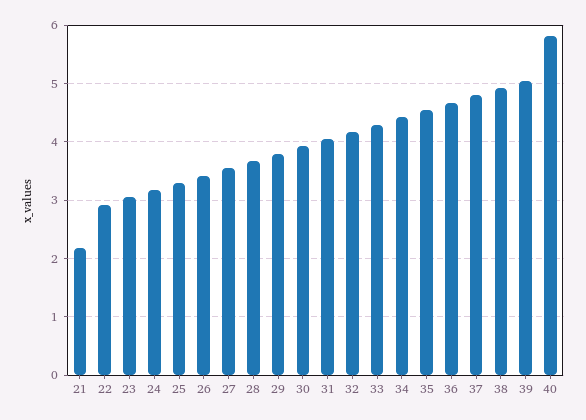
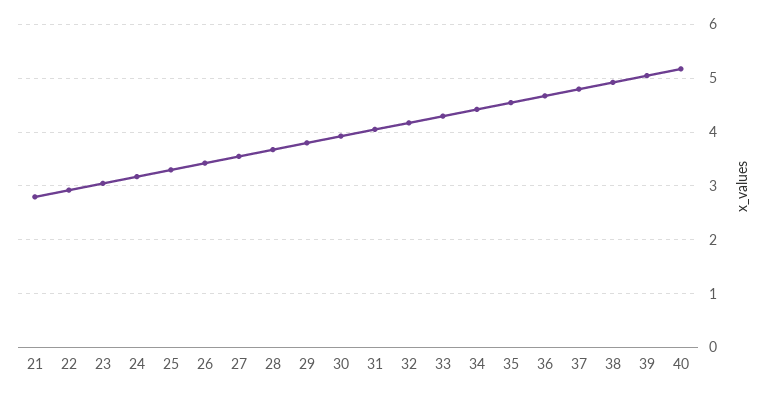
21: 2.2 -> 2.8
40: 5.8 -> 5.2

